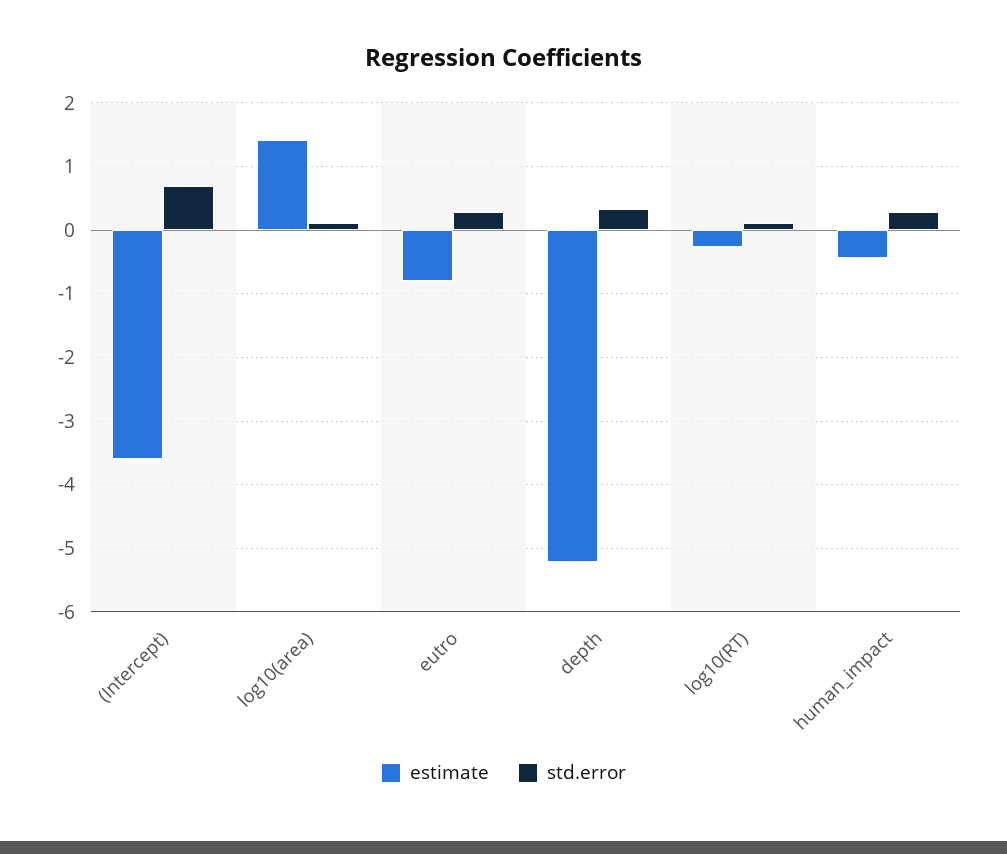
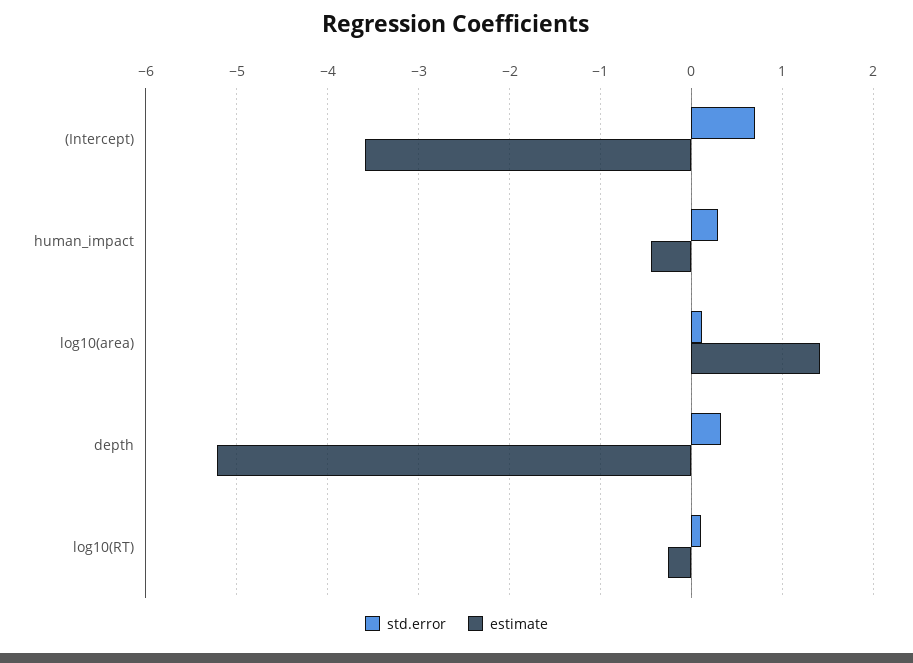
estimate, eutro: -0.8 -> none
std.error, eutro: 0.3 -> none

